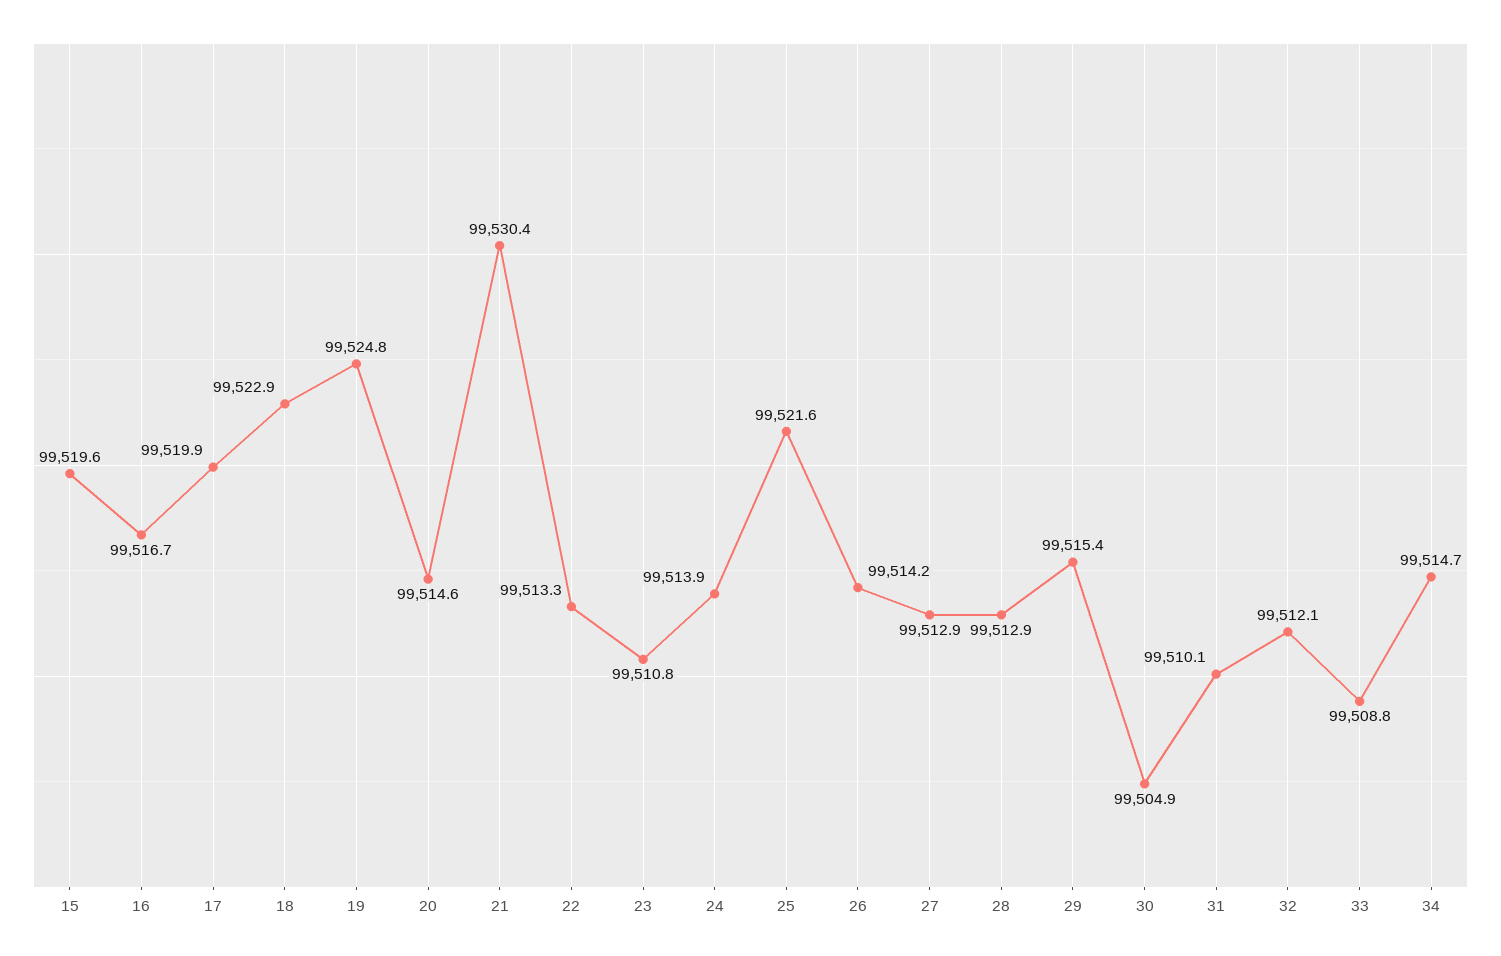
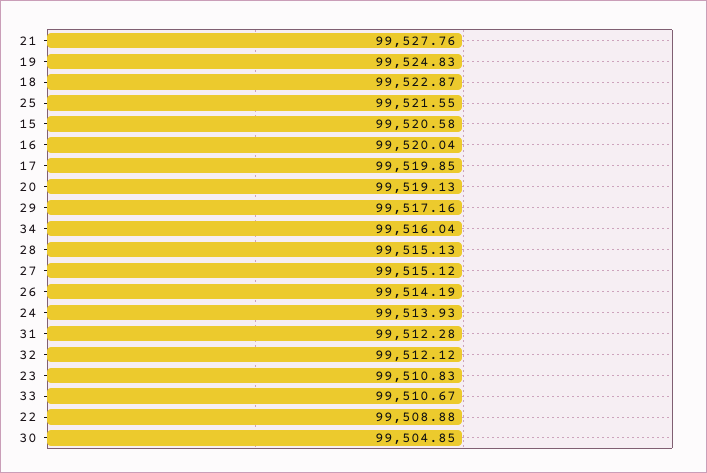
15: 99519.6 -> 99520.58
16: 99516.7 -> 99520.04
20: 99514.6 -> 99519.13
21: 99530.4 -> 99527.76
22: 99513.3 -> 99508.88
27: 99512.9 -> 99515.12
28: 99512.9 -> 99515.13
29: 99515.4 -> 99517.16
31: 99510.1 -> 99512.28
33: 99508.8 -> 99510.67
34: 99514.7 -> 99516.04

